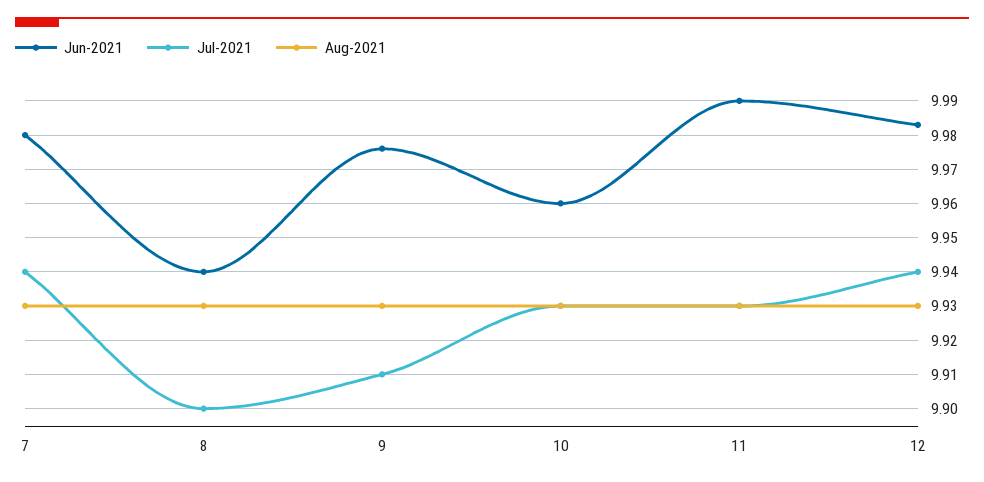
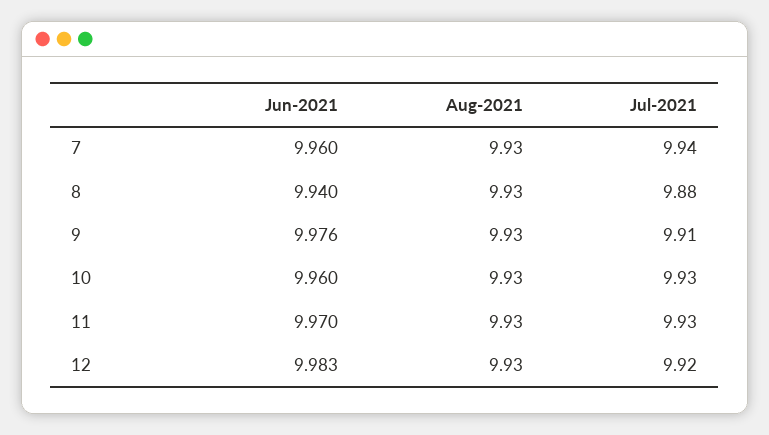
Jun-2021, 7: 9.98 -> 9.96
Jul-2021, 8: 9.9 -> 9.88
Jun-2021, 11: 9.99 -> 9.97
Jul-2021, 12: 9.94 -> 9.92

